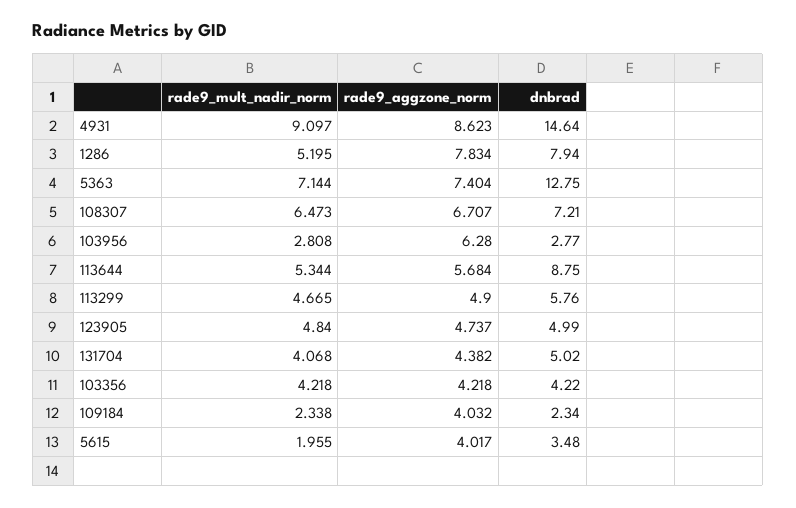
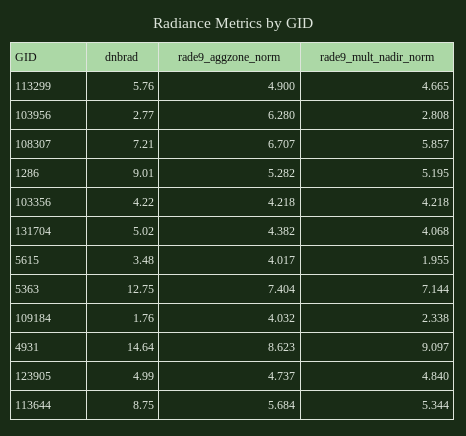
rade9_aggzone_norm, 1286: 7.834 -> 5.282
dnbrad, 1286: 7.94 -> 9.01
rade9_mult_nadir_norm, 108307: 6.473 -> 5.857
dnbrad, 109184: 2.34 -> 1.76

